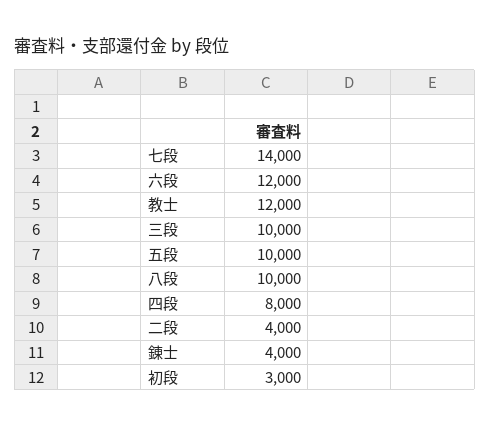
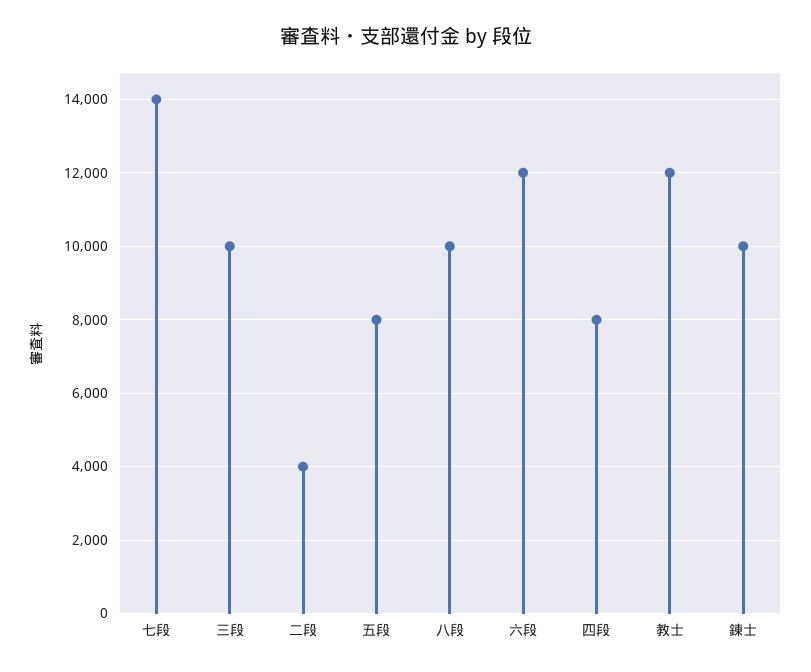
五段: 10000 -> 8000
錬士: 4000 -> 10000
初段: 3000 -> none

